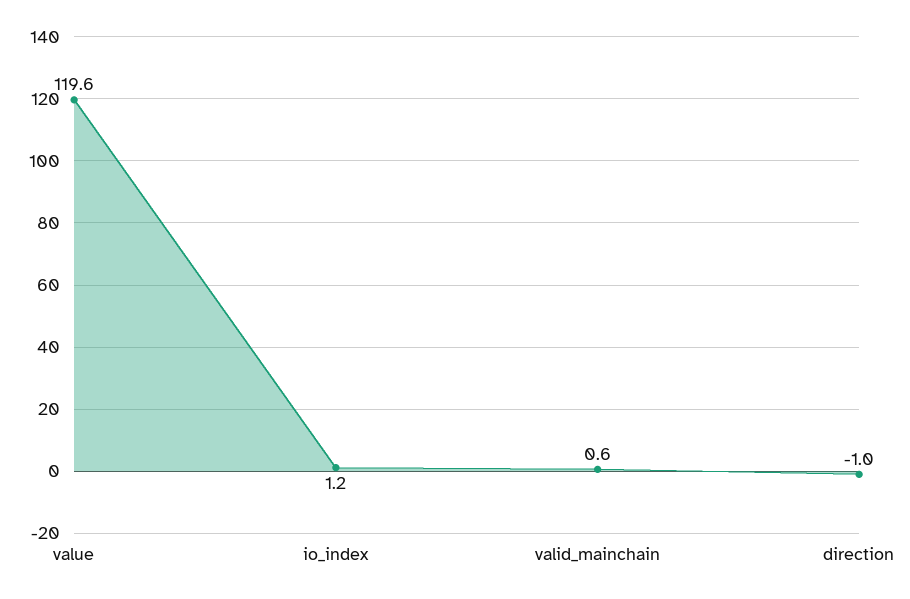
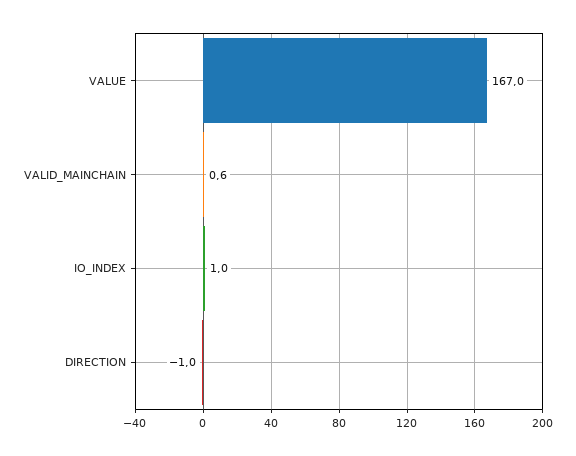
value: 119.6 -> 167
io_index: 1.2 -> 1

